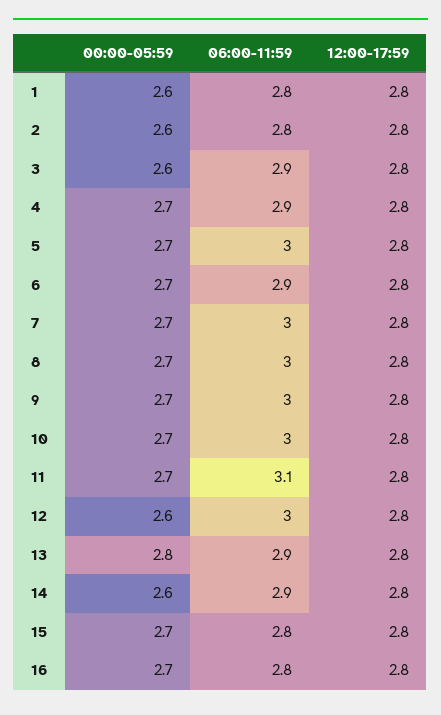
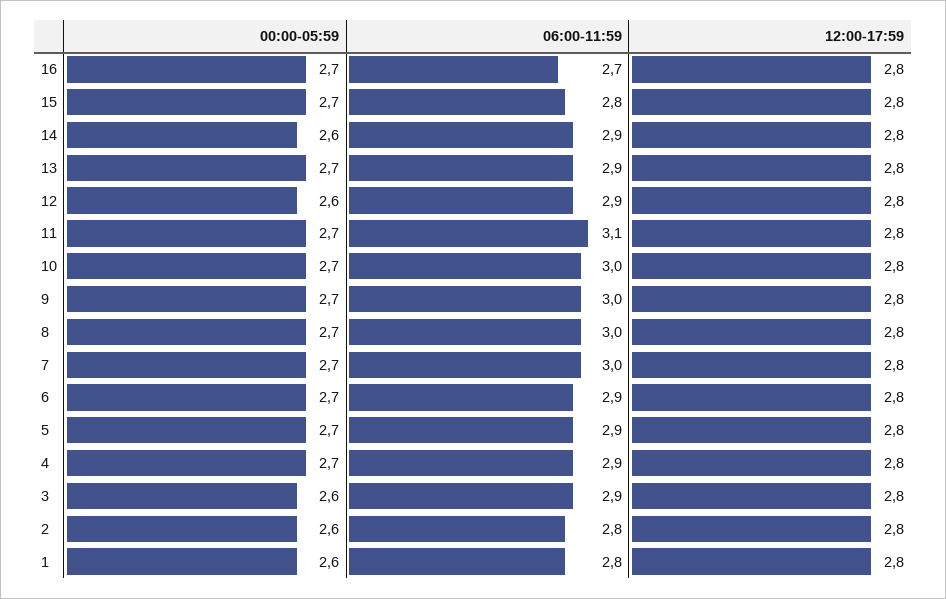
06:00-11:59, 5: 3 -> 2.9
06:00-11:59, 12: 3 -> 2.9
00:00-05:59, 13: 2.8 -> 2.7
06:00-11:59, 16: 2.8 -> 2.7

